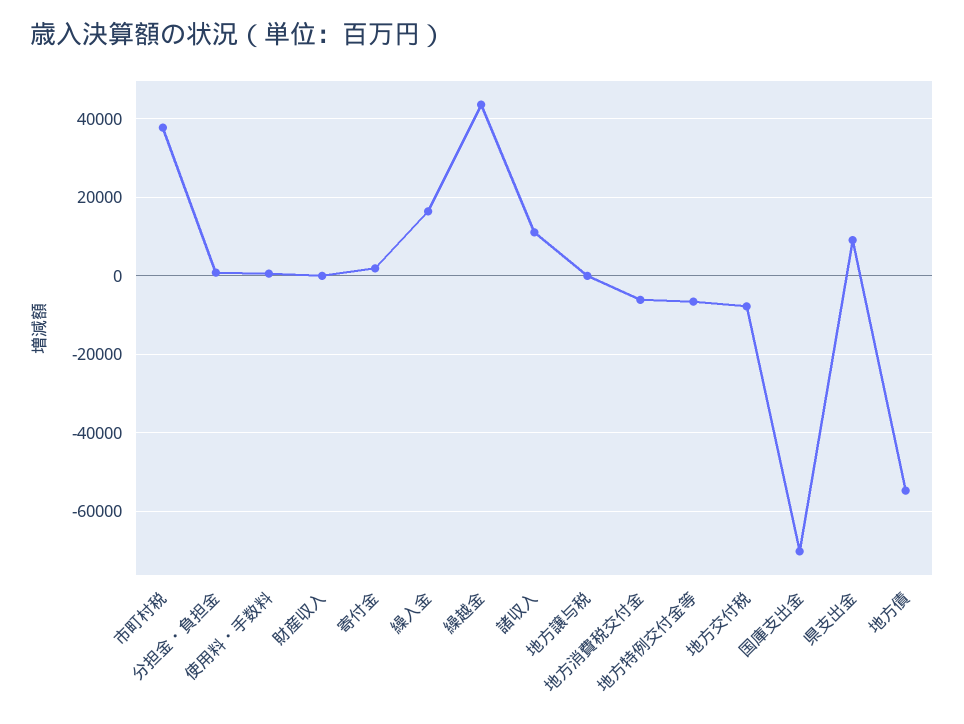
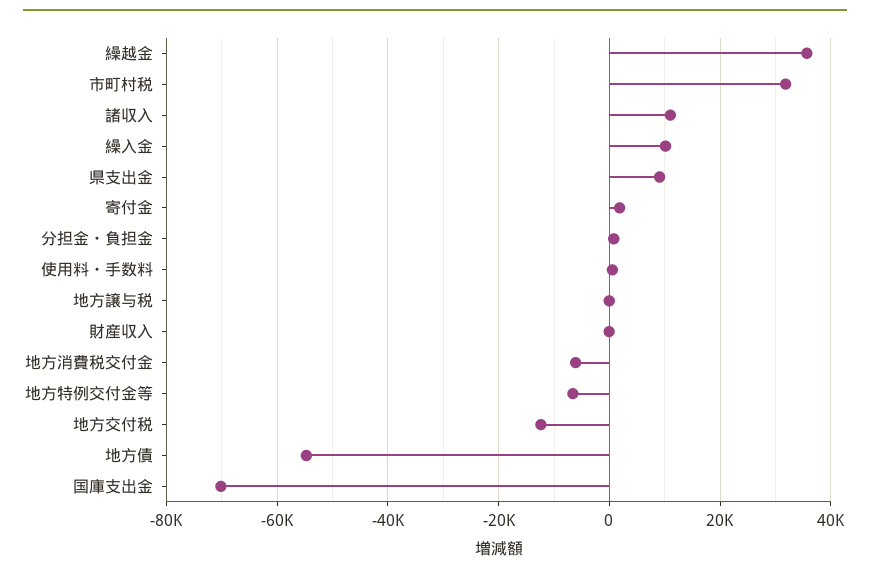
市町村税: 38000 -> 32000
繰入金: 16000 -> 10000
繰越金: 44000 -> 36000
地方交付税: -8000 -> -12000

